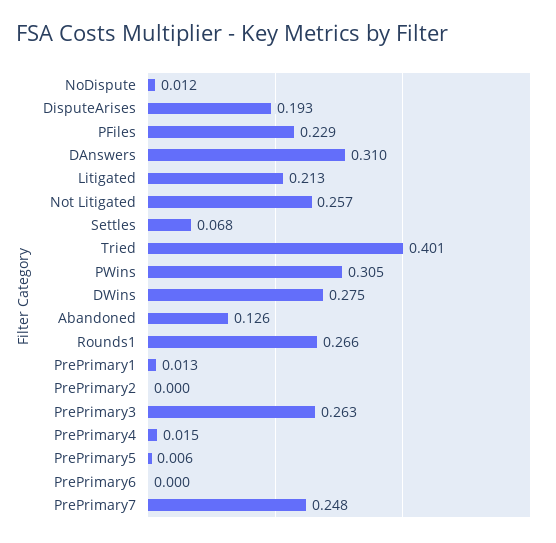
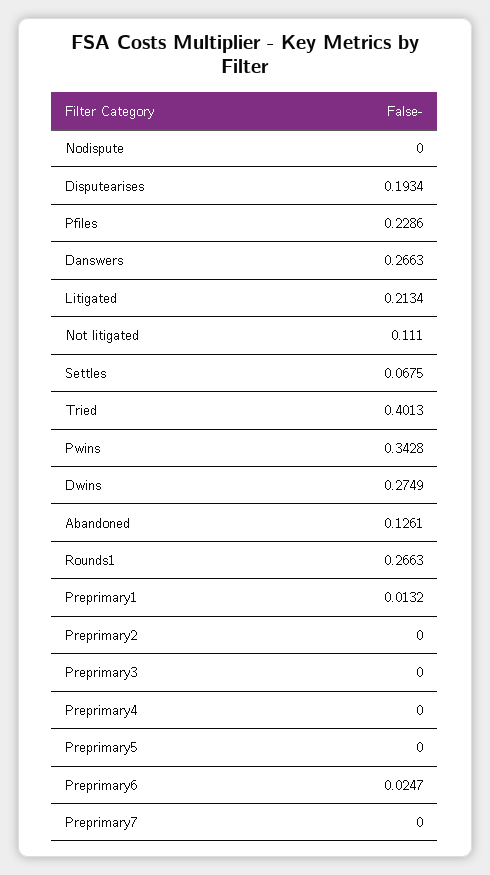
NoDispute: 0.012 -> 0
DAnswers: 0.31 -> 0.2663
Not Litigated: 0.257 -> 0.111
PWins: 0.305 -> 0.3428
PrePrimary3: 0.263 -> 0
PrePrimary4: 0.015 -> 0
PrePrimary5: 0.006 -> 0
PrePrimary6: 0 -> 0.0247
PrePrimary7: 0.248 -> 0

